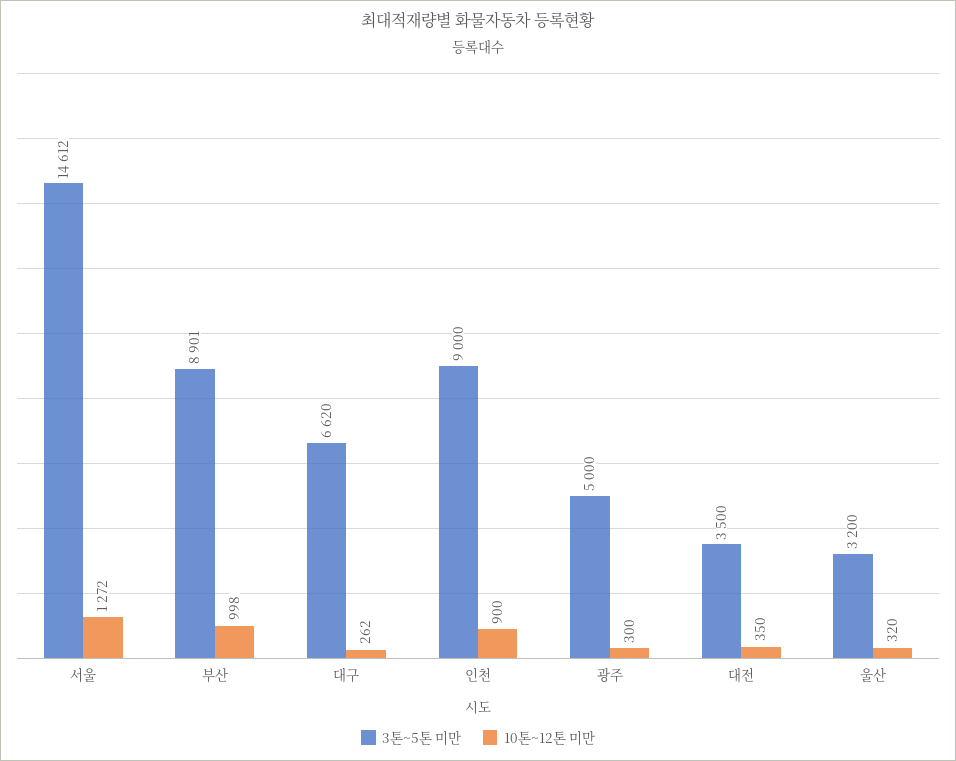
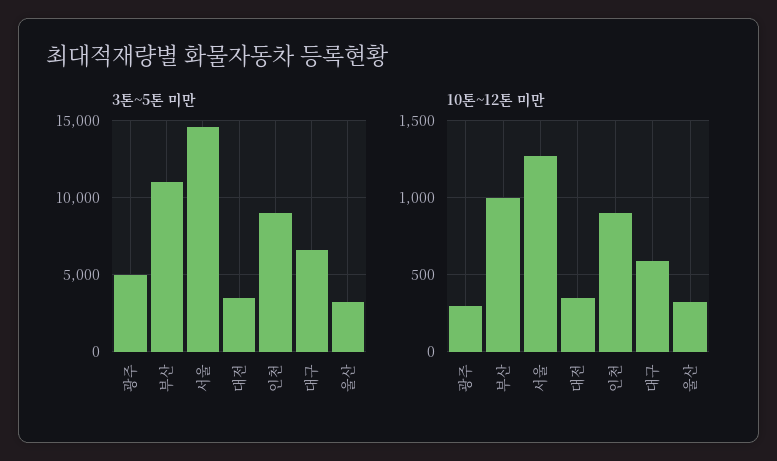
3톤~5톤 미만, 부산: 8901 -> 11000
10톤~12톤 미만, 대구: 262 -> 600

